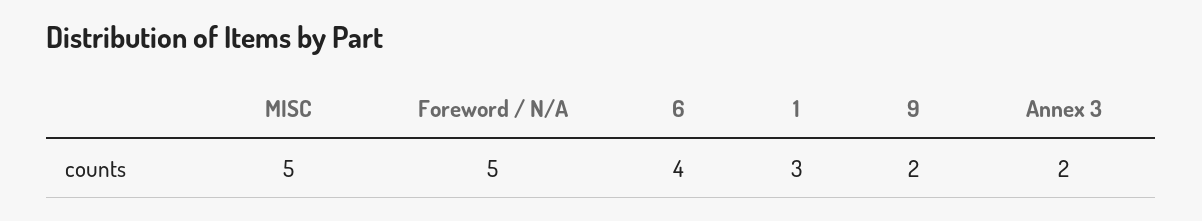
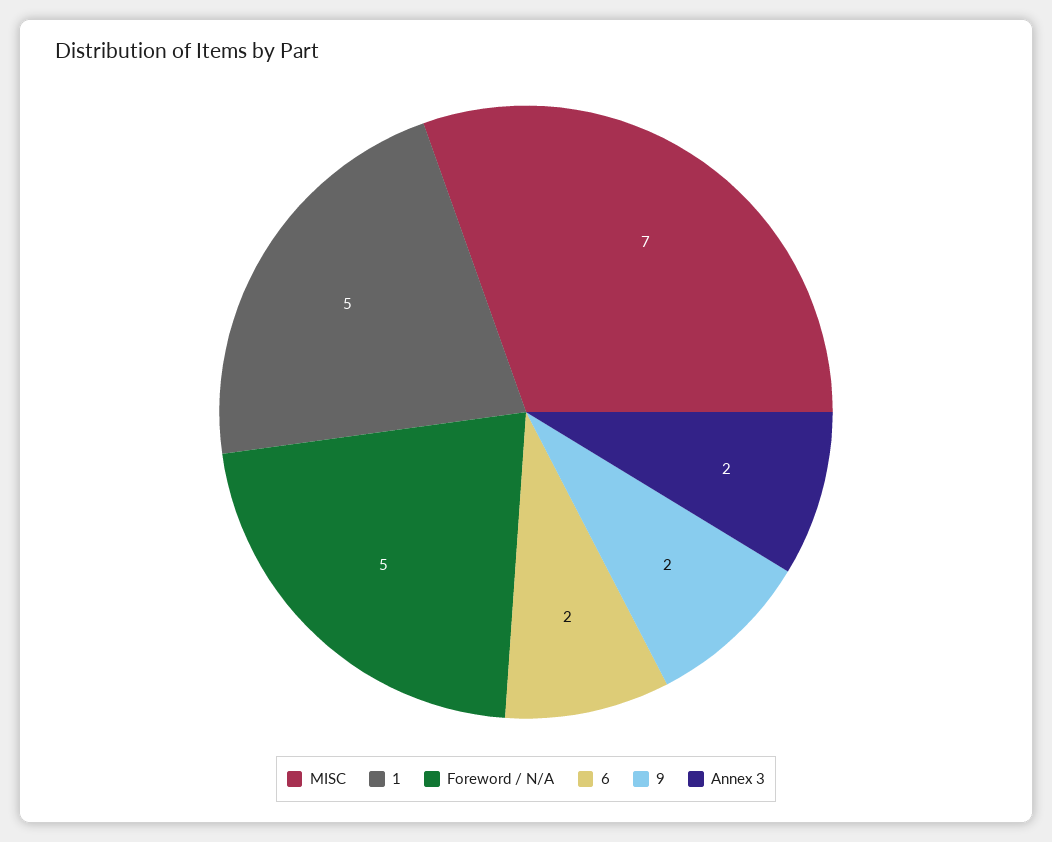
MISC: 5 -> 7
6: 4 -> 2
1: 3 -> 5

